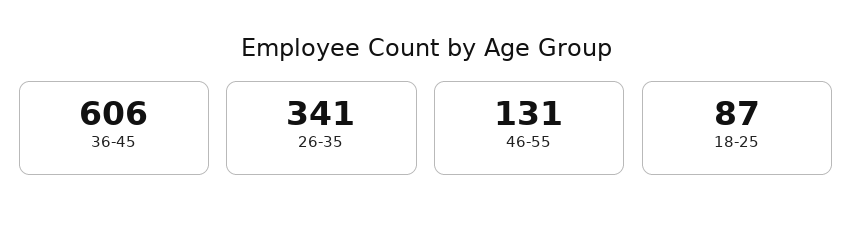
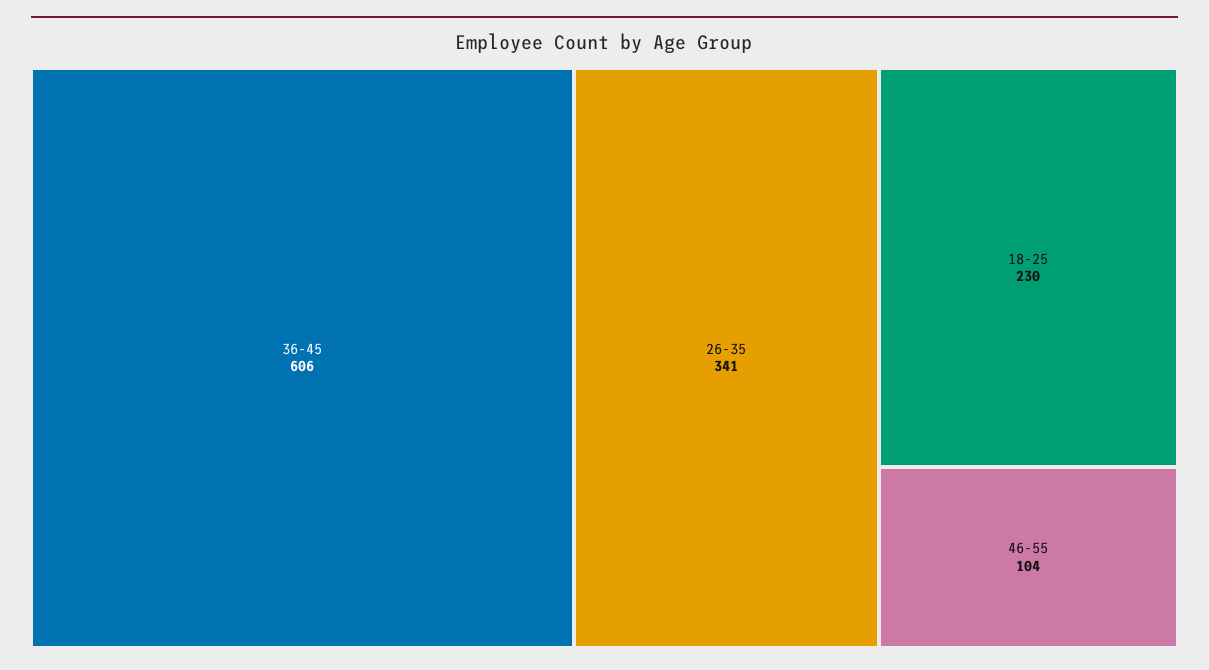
46-55: 131 -> 104
18-25: 87 -> 230

